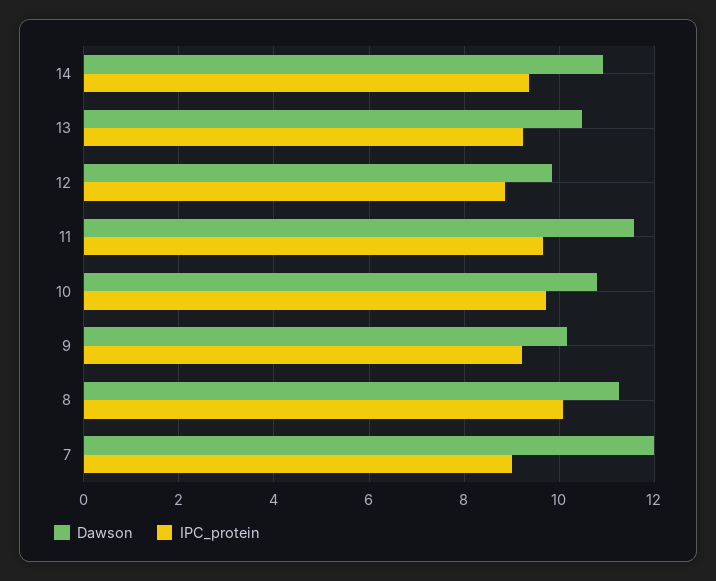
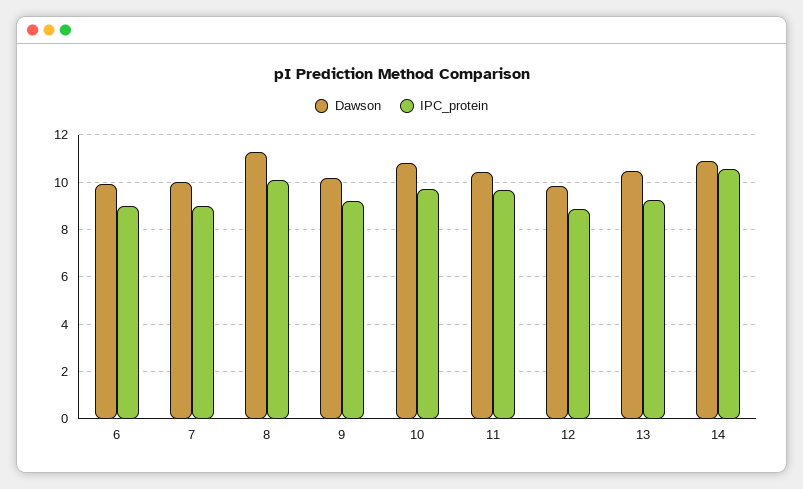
IPC_protein, 14: 9.4 -> 10.5
Dawson, 11: 11.6 -> 10.5
Dawson, 7: 12 -> 10
Dawson, 6: none -> 10
IPC_protein, 6: none -> 9

